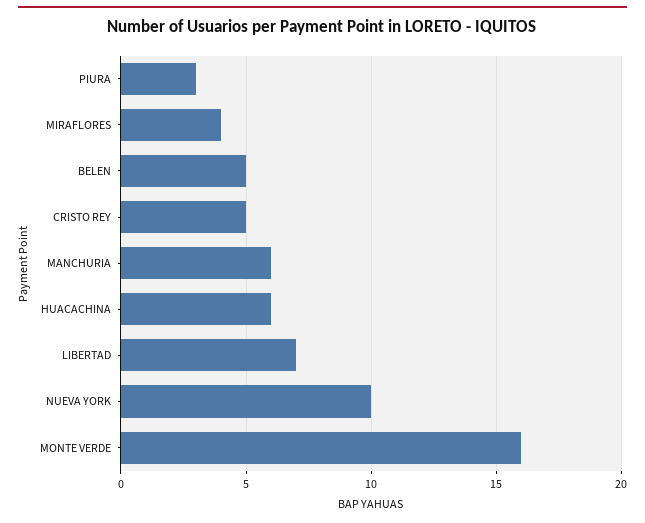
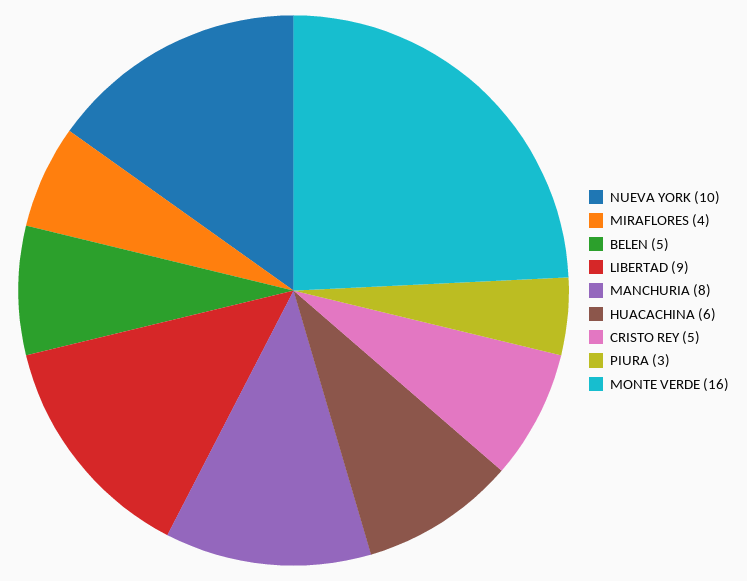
MANCHURIA: 6 -> 8
LIBERTAD: 7 -> 9

